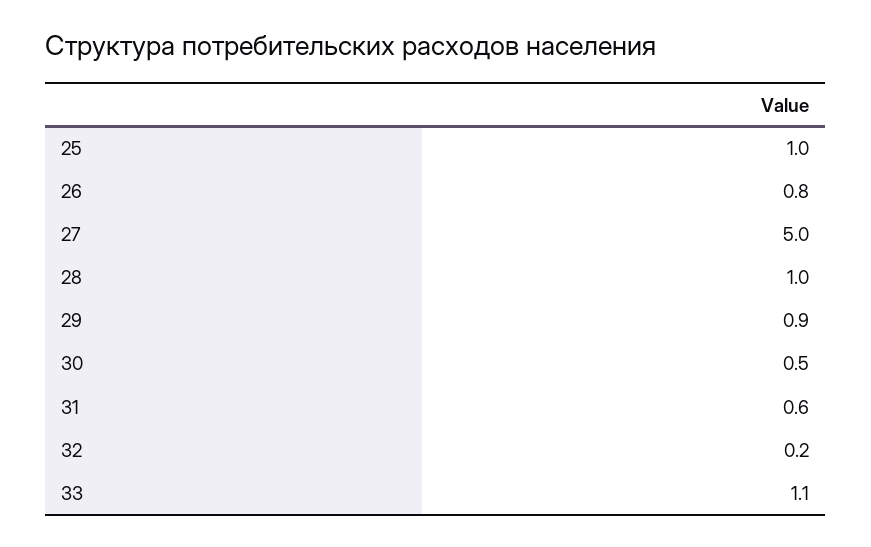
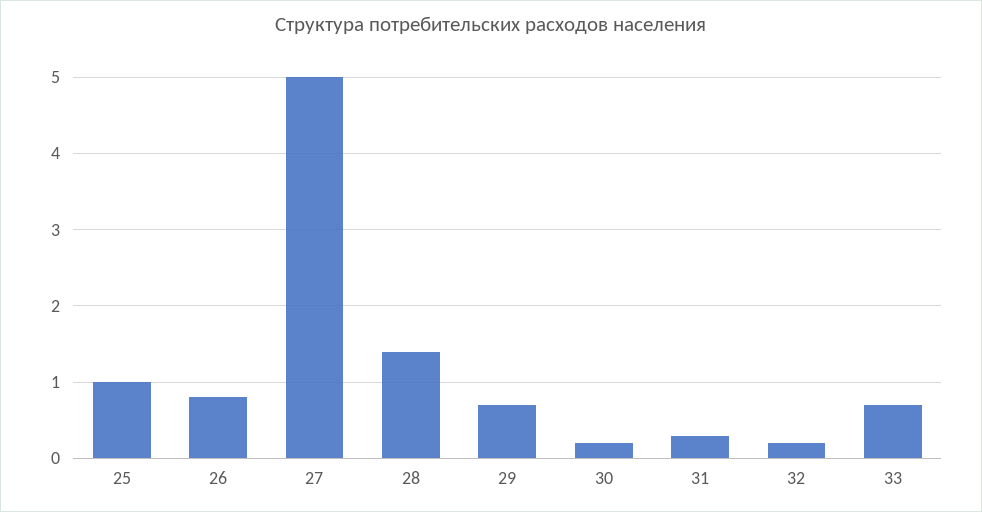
28: 1 -> 1.4
29: 0.9 -> 0.7
30: 0.5 -> 0.2
31: 0.6 -> 0.3
33: 1.1 -> 0.7

